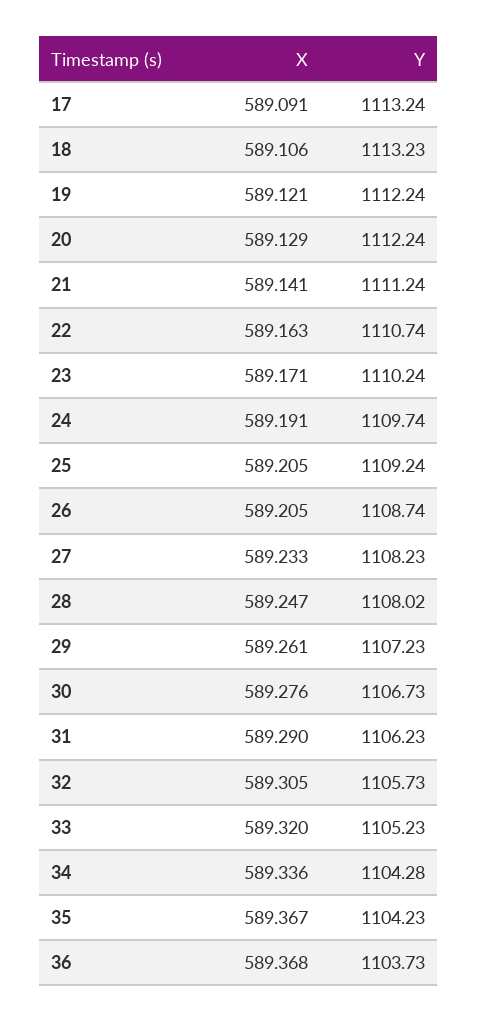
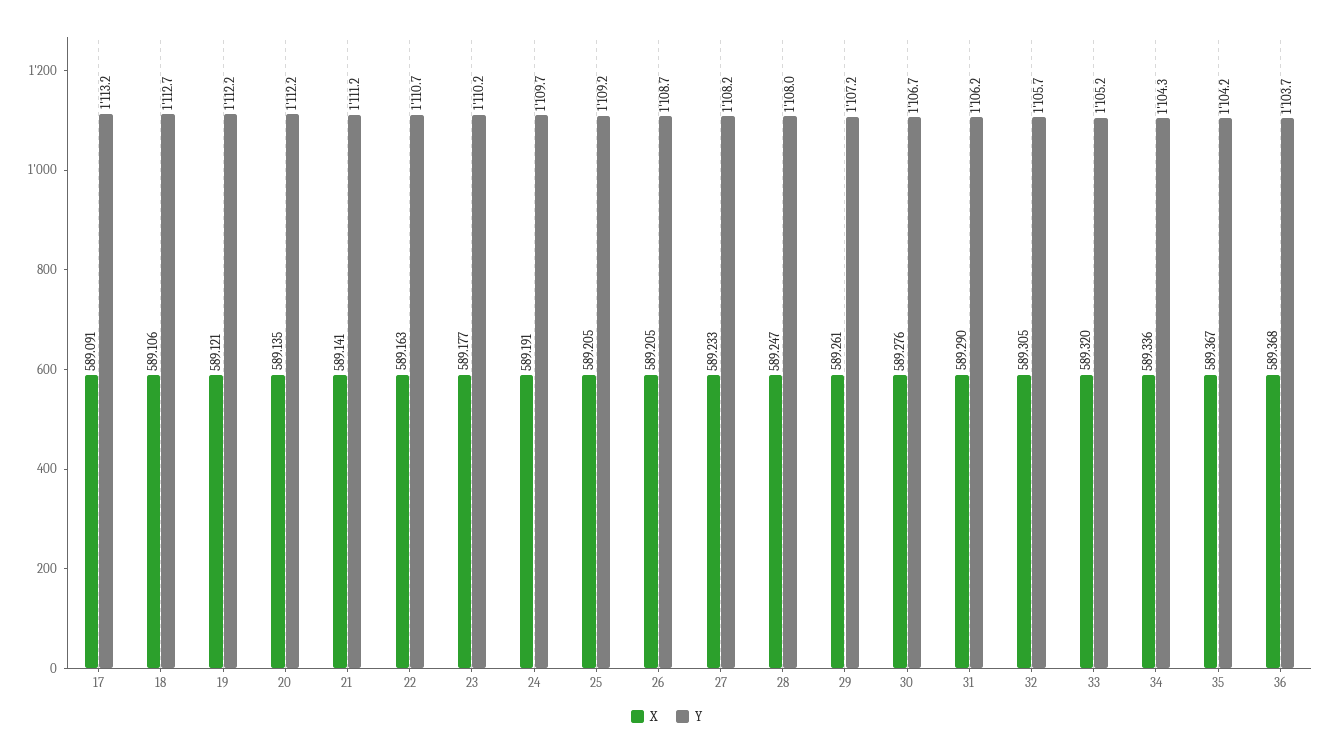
Y, 18: 1113.23 -> 1112.7
X, 20: 589.129 -> 589.135
X, 23: 589.171 -> 589.177

